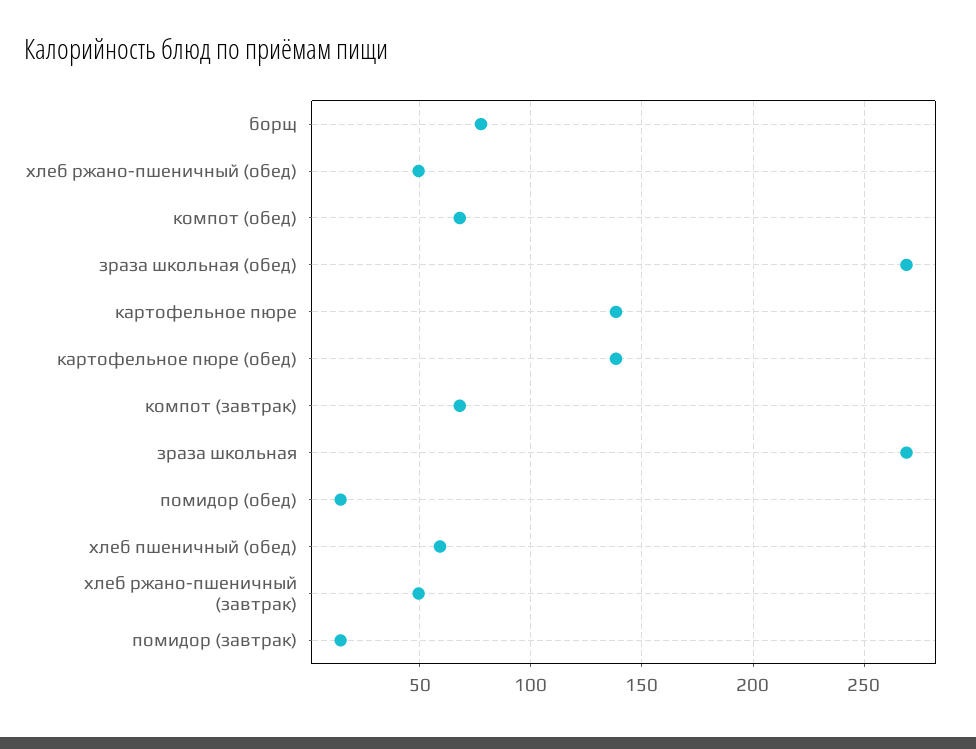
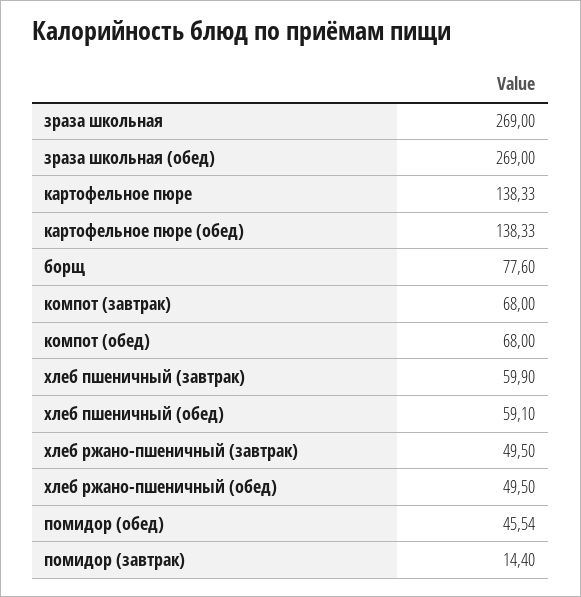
помидор (обед): 15 -> 45.54
хлеб пшеничный (завтрак): none -> 59.9

